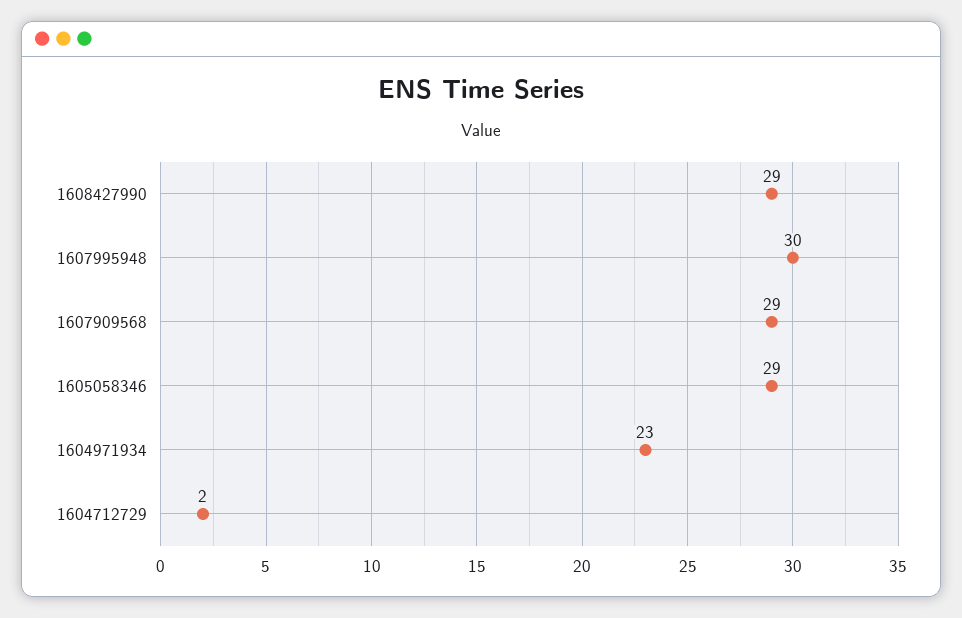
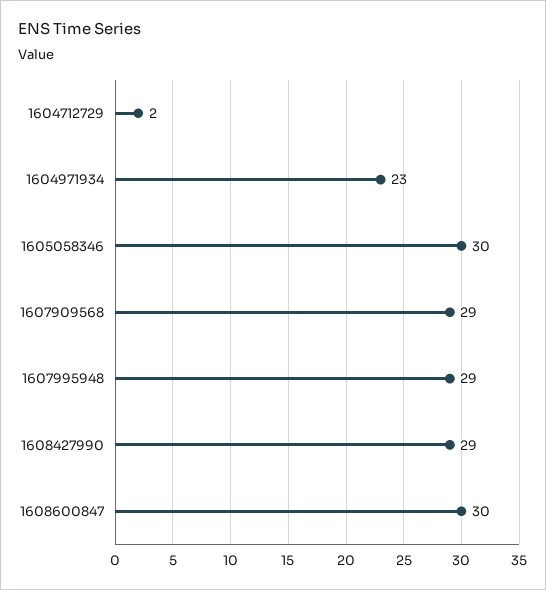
1607995948: 30 -> 29
1605058346: 29 -> 30
1608600847: none -> 30

